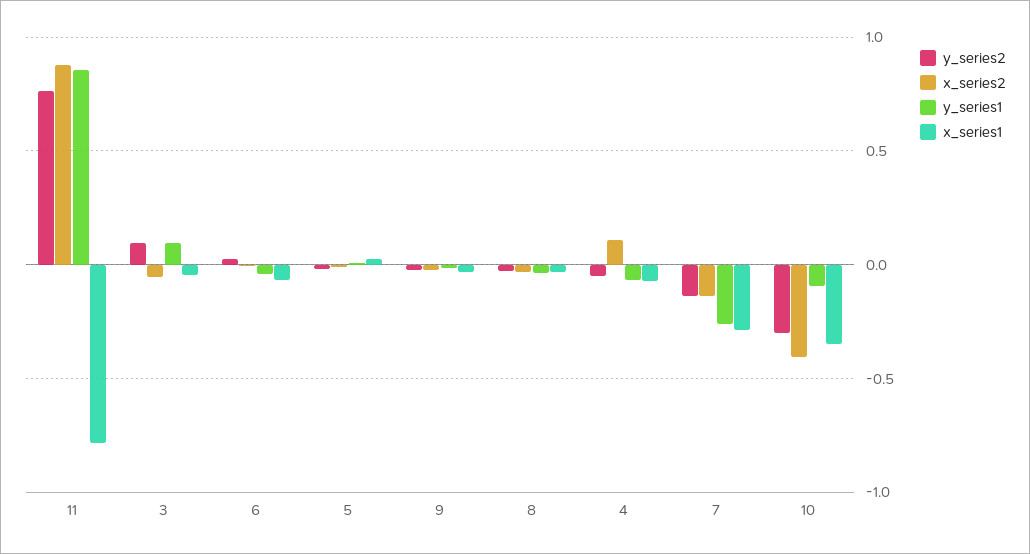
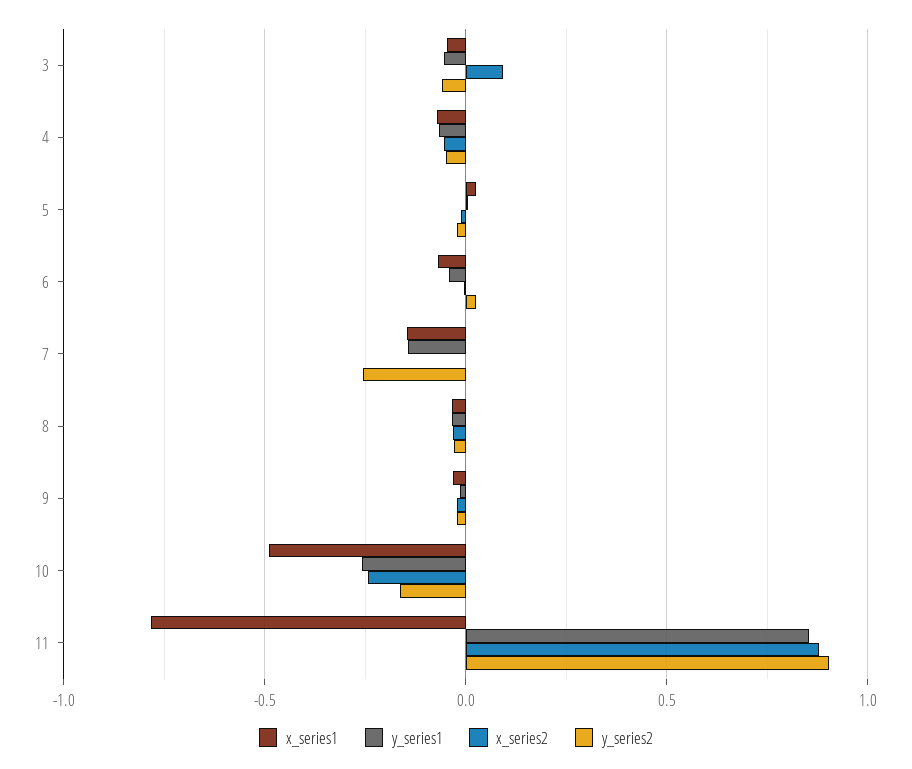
y_series2, 11: 0.75 -> 0.9
y_series2, 3: 0.1 -> -0.05
x_series2, 3: -0.05 -> 0.1
y_series1, 3: 0.1 -> -0.05
x_series2, 4: 0.1 -> -0.05
y_series2, 7: -0.15 -> -0.25
x_series2, 7: -0.15 -> 0
y_series1, 7: -0.25 -> -0.15
x_series1, 7: -0.3 -> -0.15
y_series2, 10: -0.3 -> -0.15
x_series2, 10: -0.4 -> -0.25
y_series1, 10: -0.1 -> -0.25
x_series1, 10: -0.35 -> -0.5

